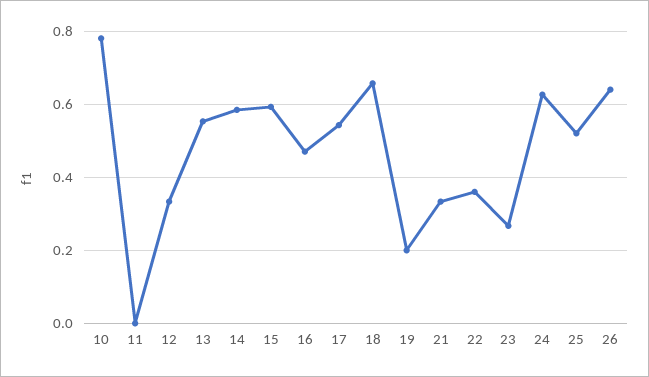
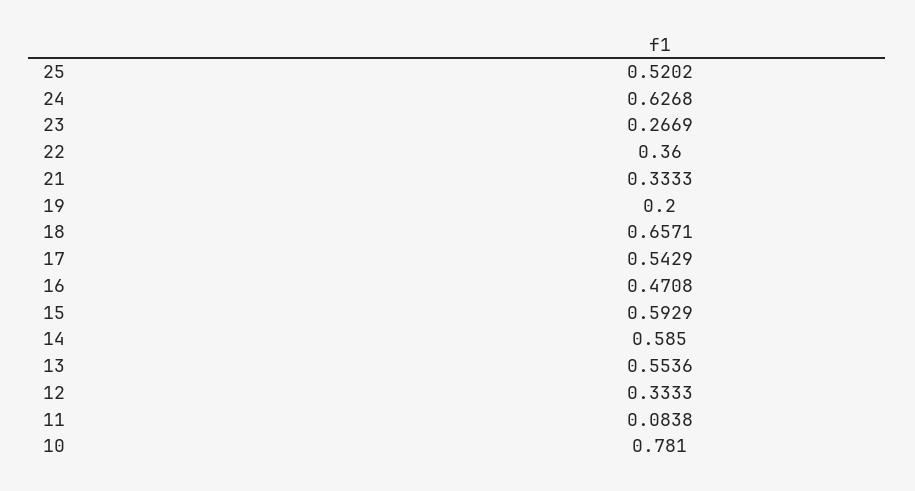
11: 0 -> 0.0838
26: 0.64 -> none

